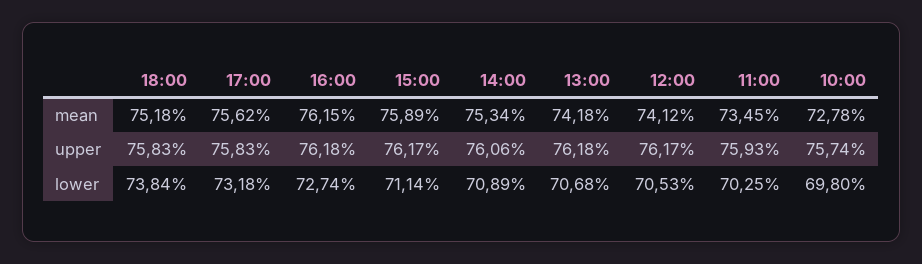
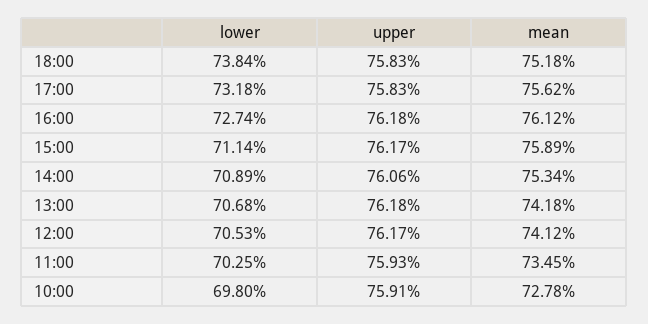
16:00, mean: 76.15 -> 76.12
10:00, upper: 75.74 -> 75.91

